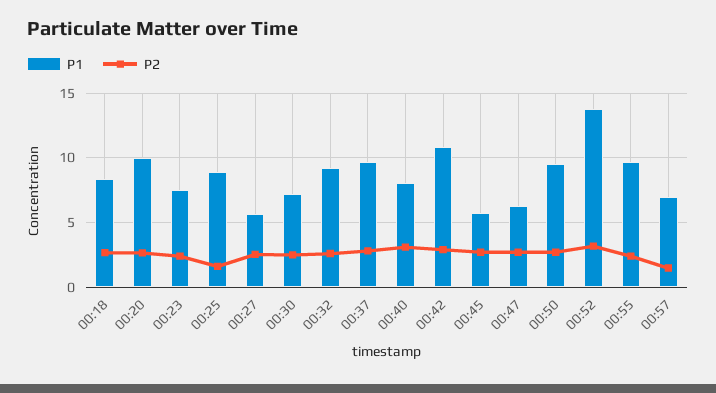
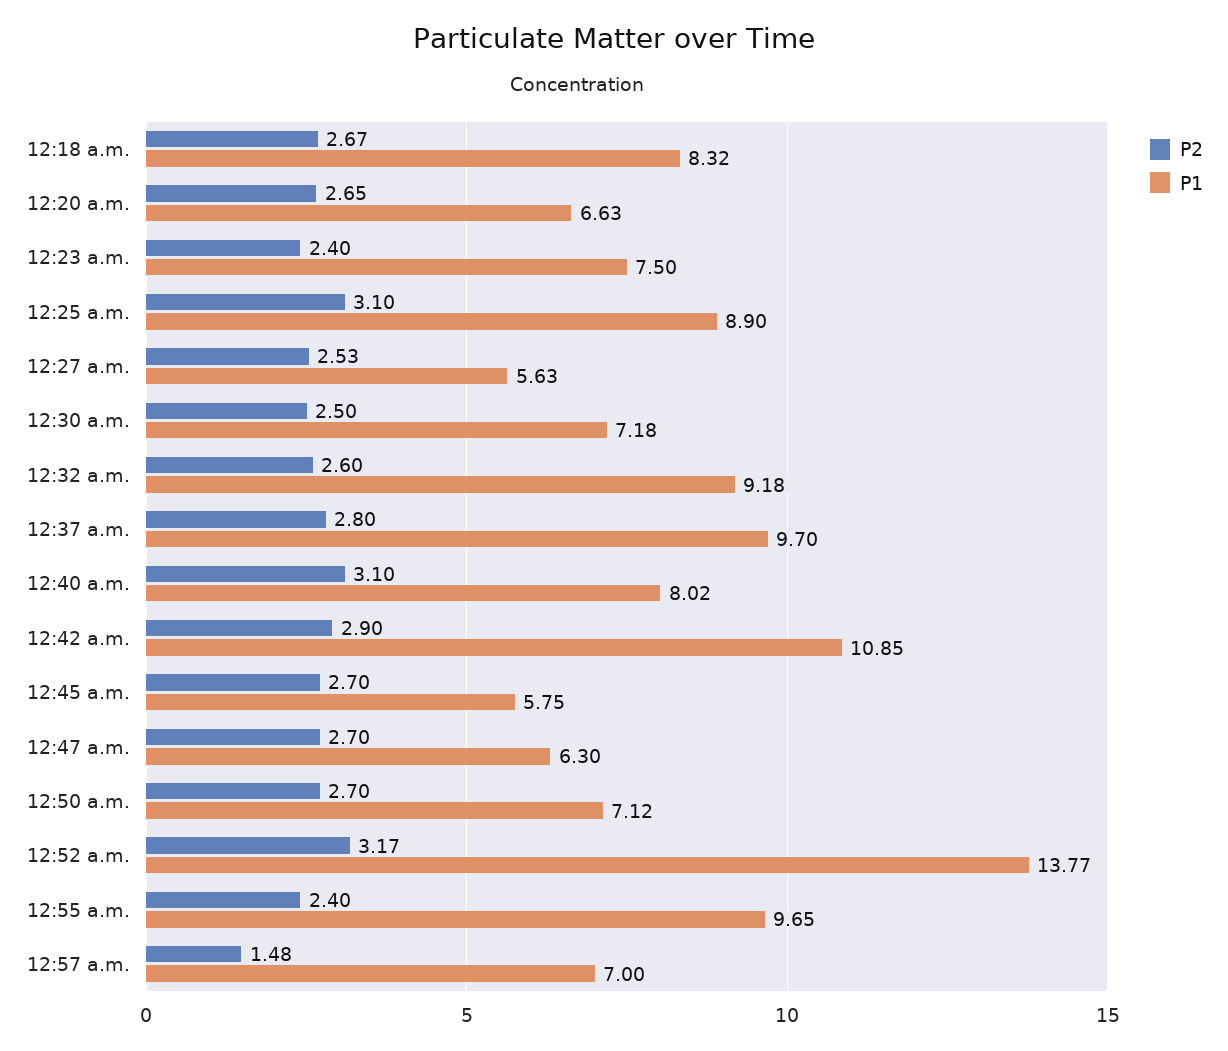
P1, 00:20: 10 -> 6.63
P2, 00:25: 1.5 -> 3.1
P1, 00:50: 9.5 -> 7.12

